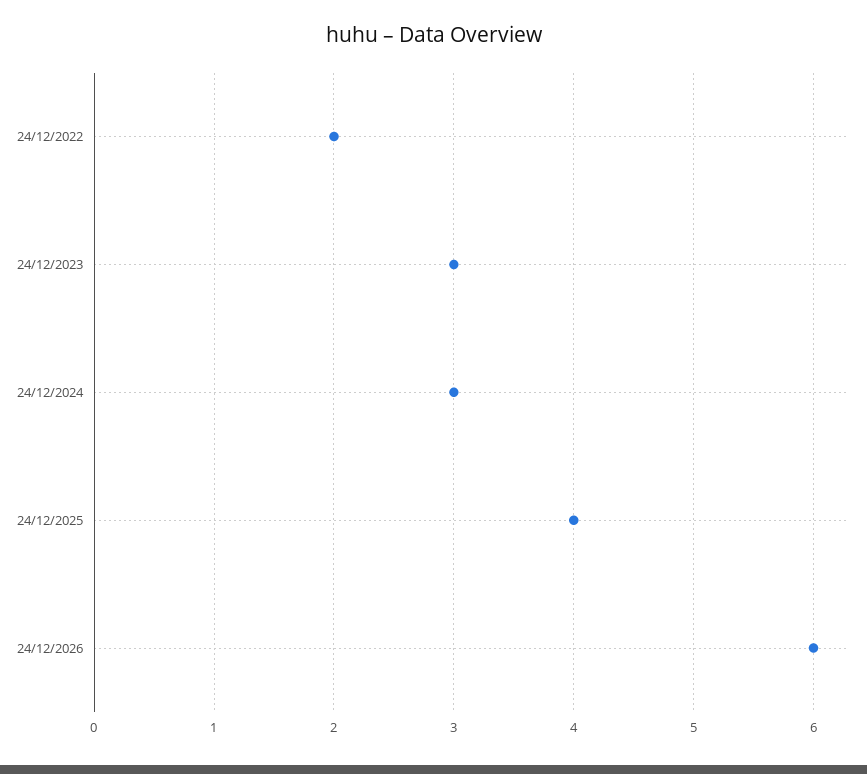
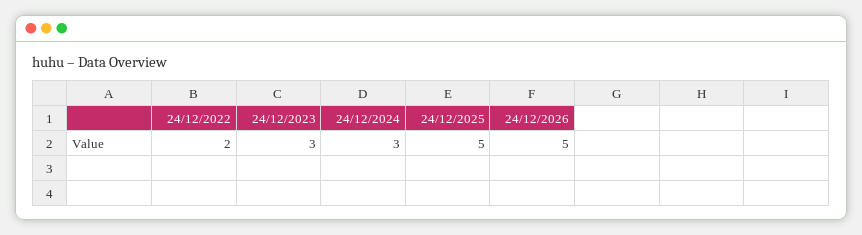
24/12/2025: 4 -> 5
24/12/2026: 6 -> 5

